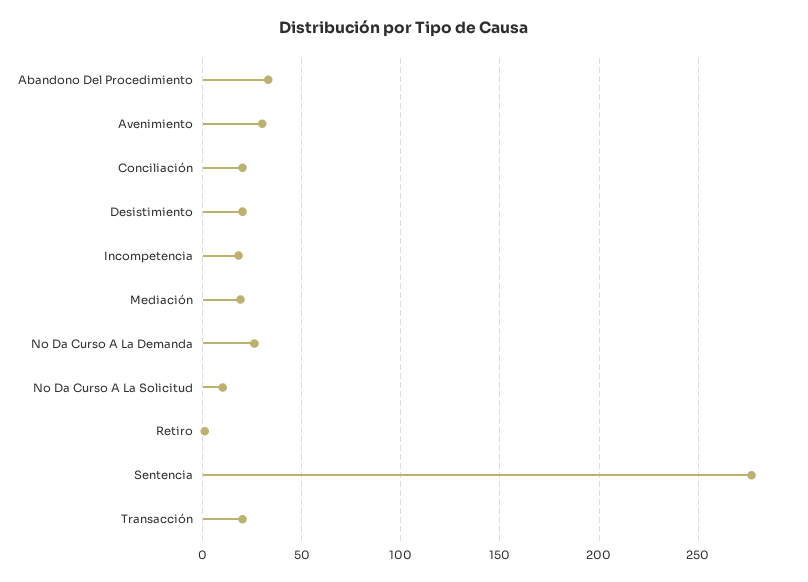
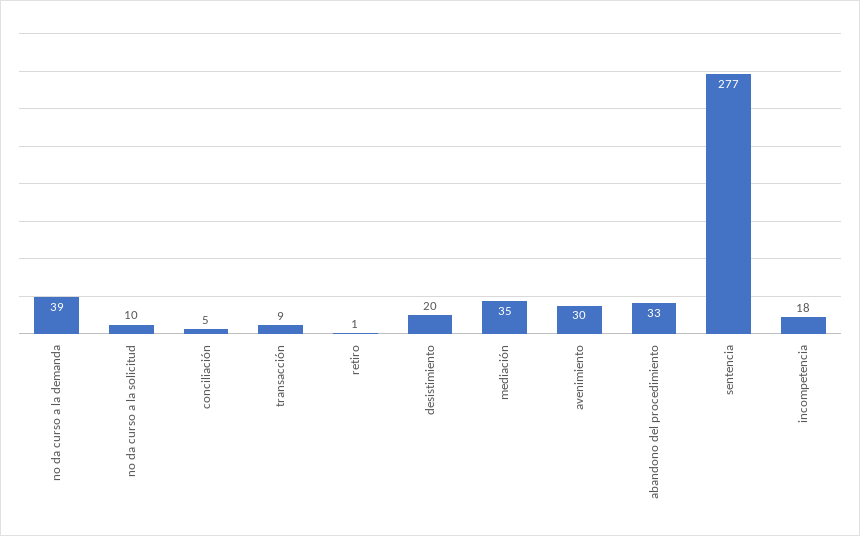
Conciliación: 20 -> 5
Mediación: 20 -> 35
No Da Curso A La Demanda: 25 -> 39
Transacción: 20 -> 9

